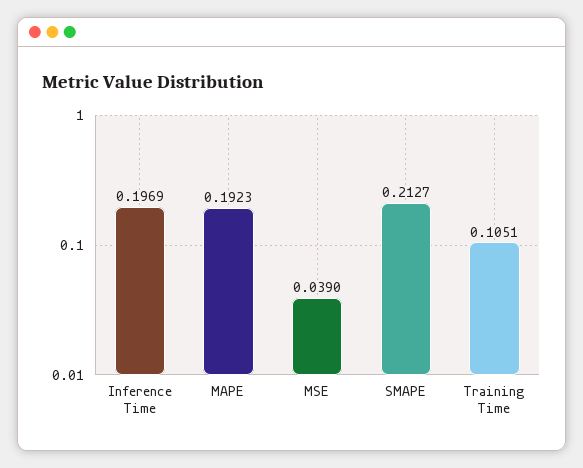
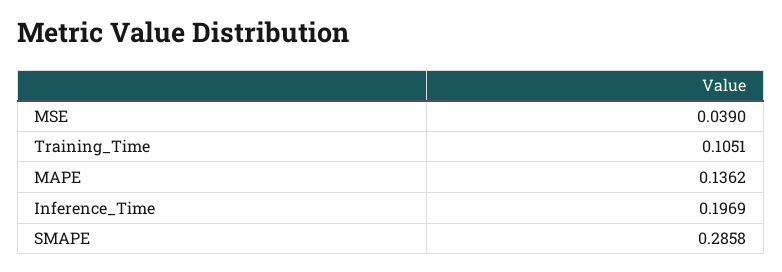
MAPE: 0.1923 -> 0.1362
SMAPE: 0.2127 -> 0.2858

